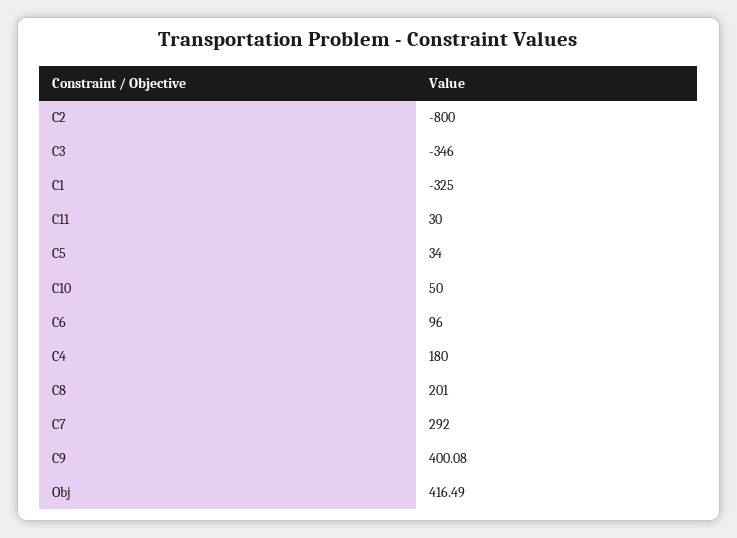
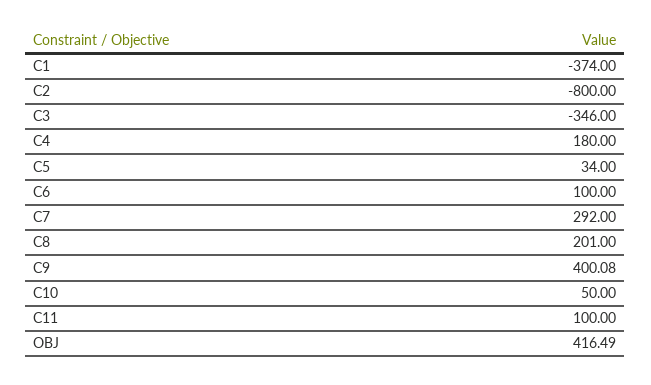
C1: -325 -> -374
C11: 30 -> 100
C6: 96 -> 100

